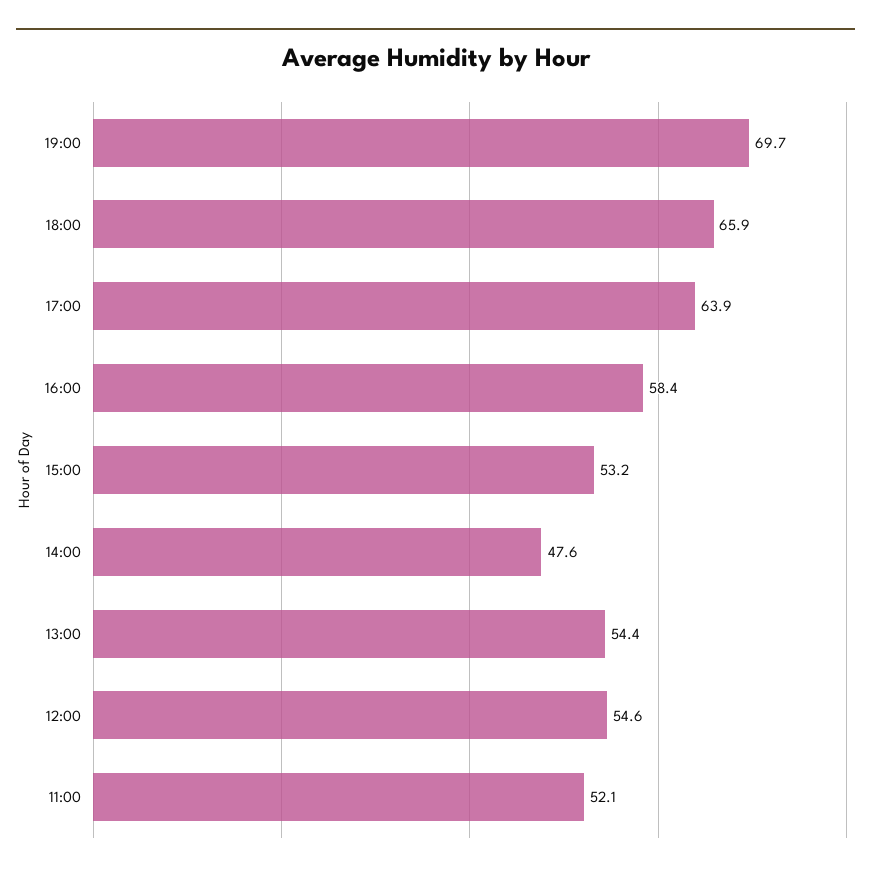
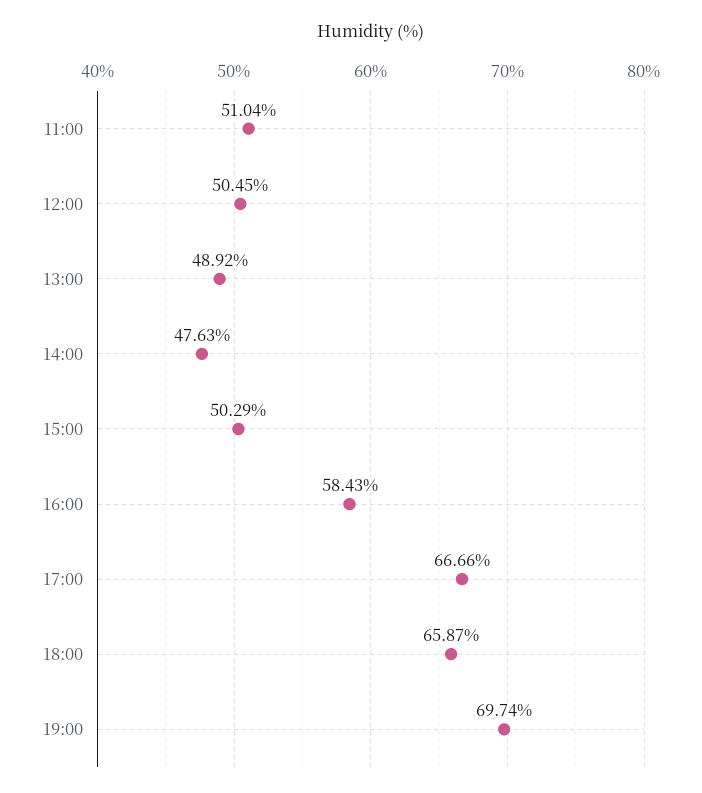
17:00: 63.9 -> 66.66
15:00: 53.2 -> 50.29
13:00: 54.4 -> 48.92
12:00: 54.6 -> 50.45
11:00: 52.1 -> 51.04

